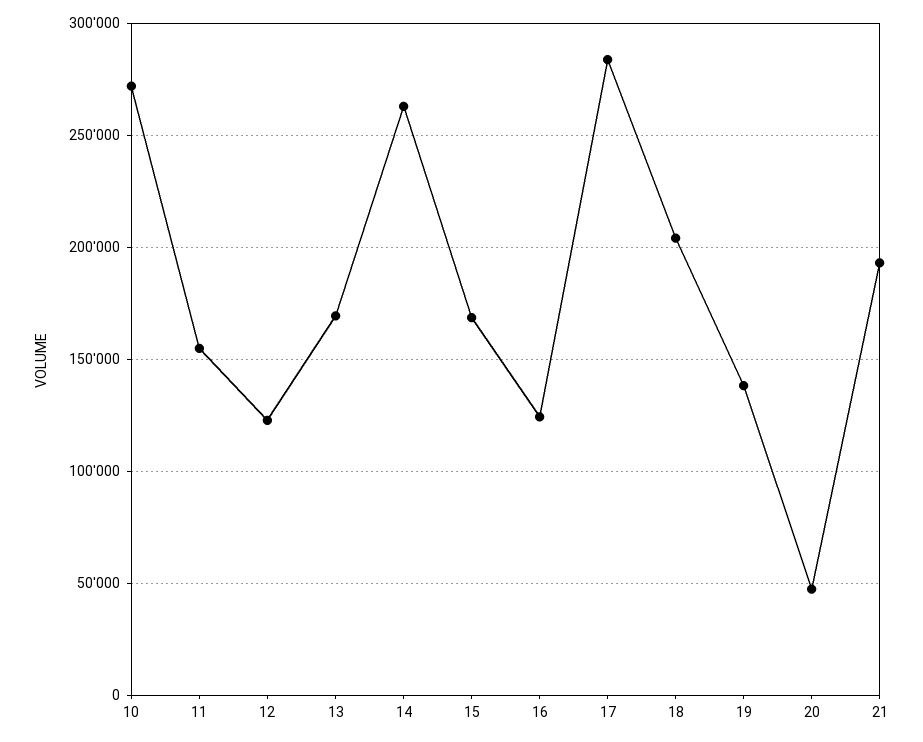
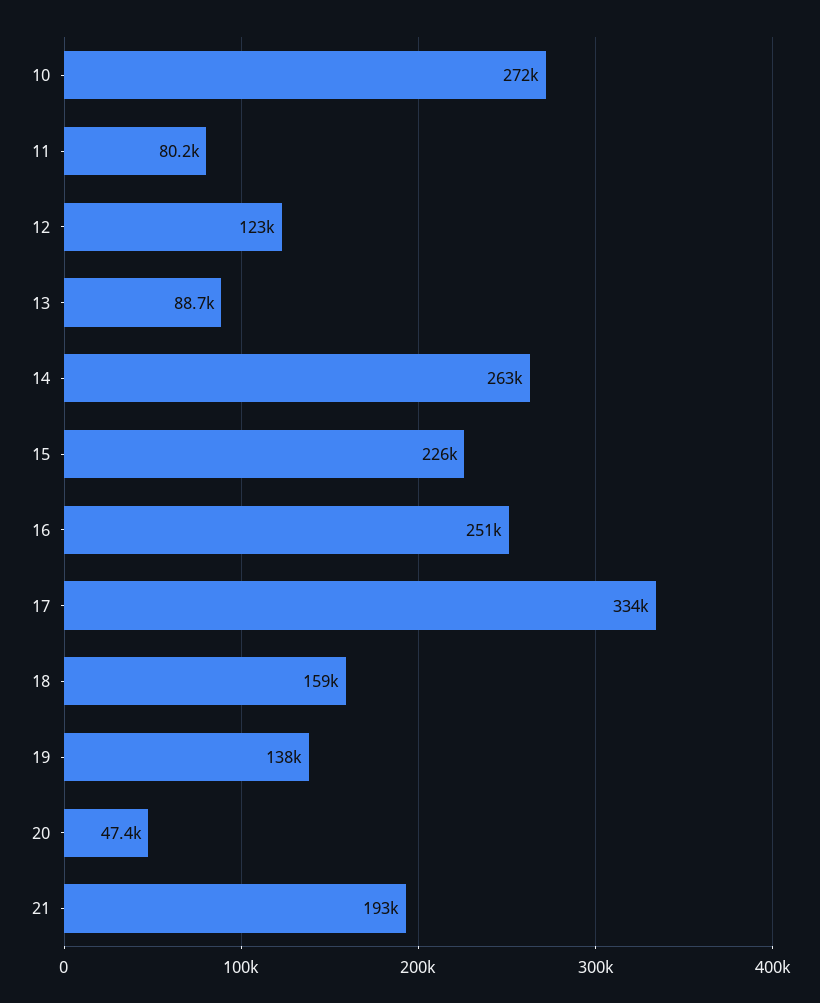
11: 155000 -> 80200
13: 170000 -> 88700
15: 170000 -> 226000
16: 125000 -> 251000
17: 285000 -> 334000
18: 205000 -> 159000

